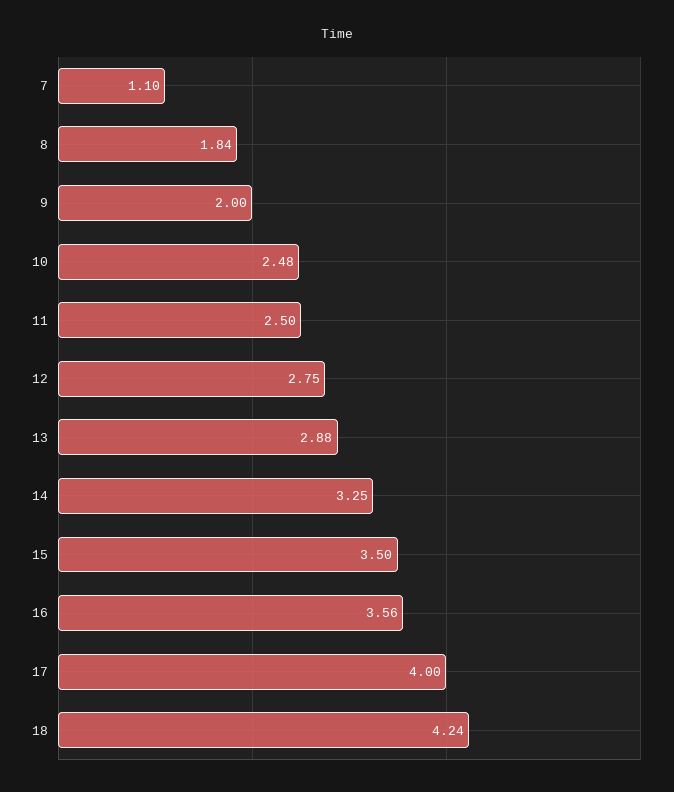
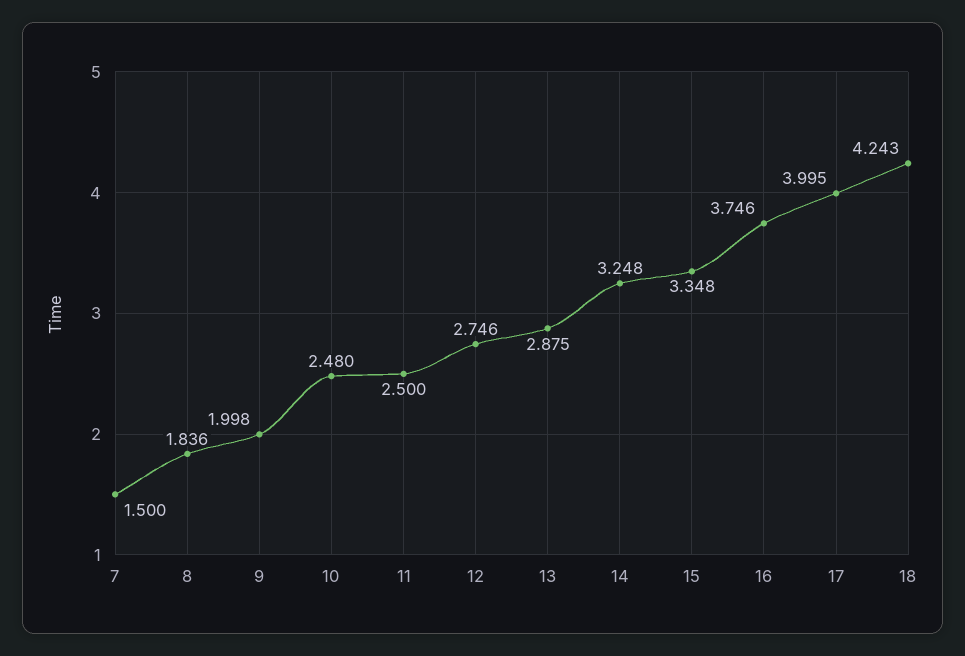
7: 1.1 -> 1.5
15: 3.5 -> 3.348
16: 3.56 -> 3.746

